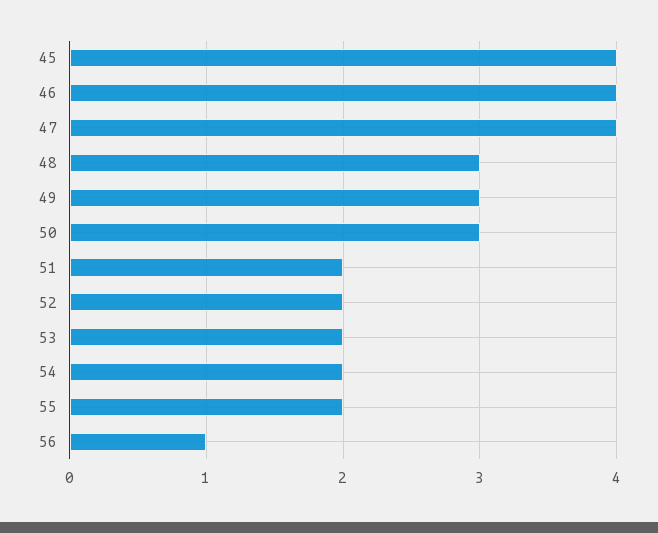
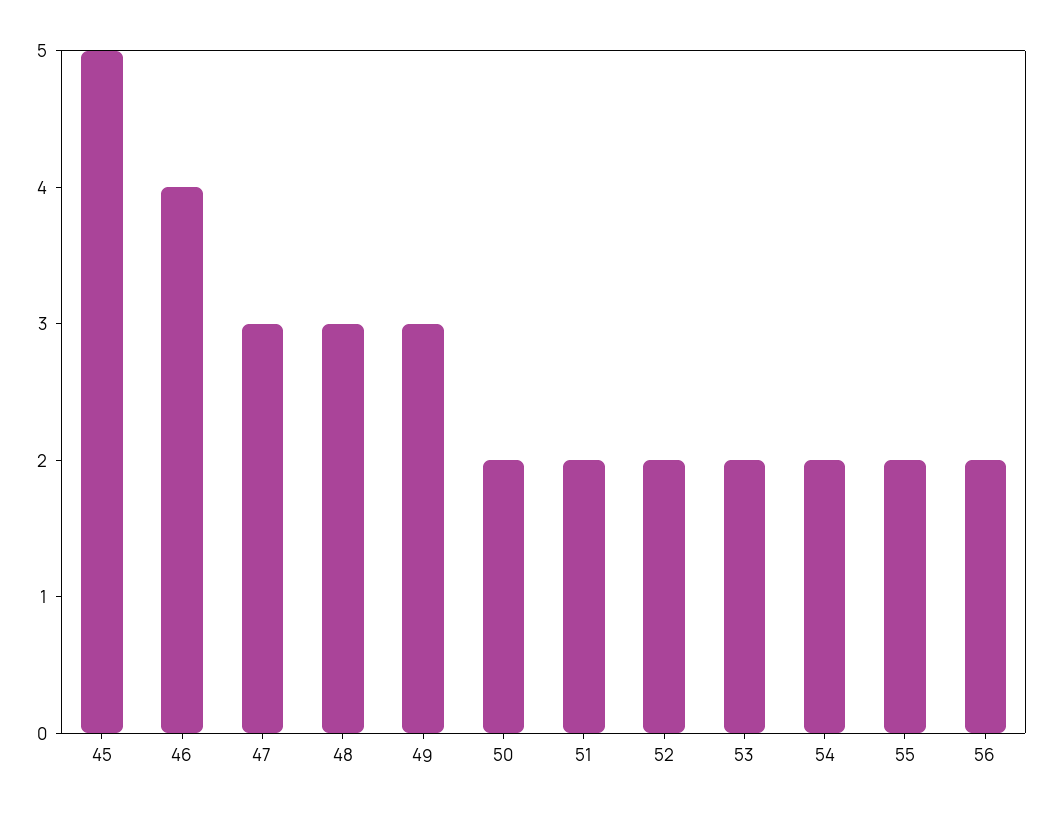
45: 4 -> 5
47: 4 -> 3
50: 3 -> 2
56: 1 -> 2

